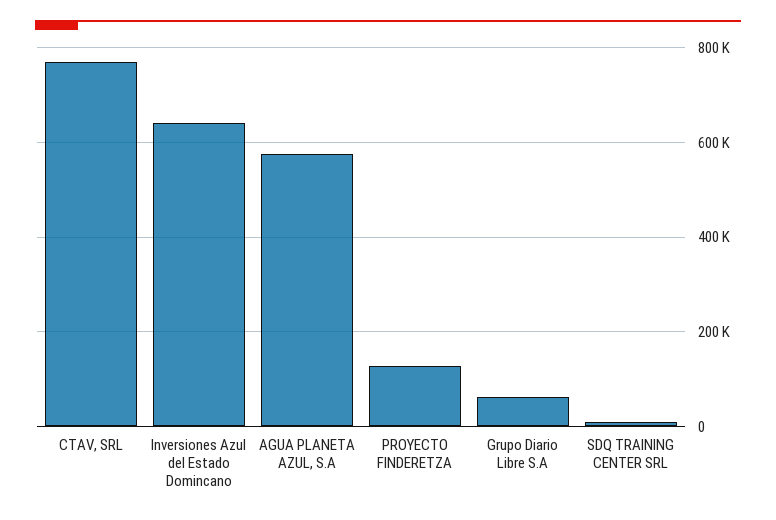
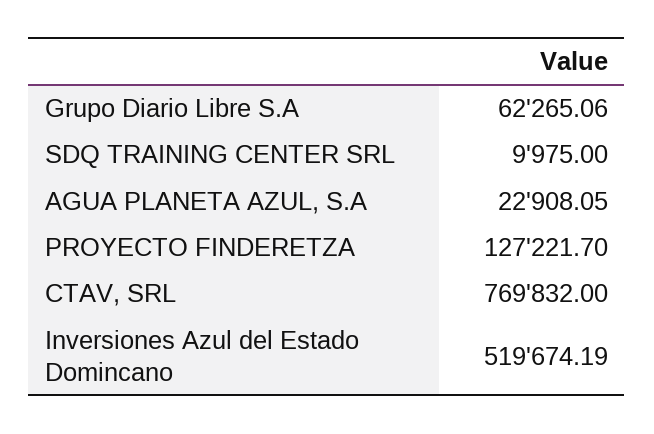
Inversiones Azul del Estado Domincano: 640000 -> 519674.19
AGUA PLANETA AZUL, S.A: 580000 -> 22908.05

